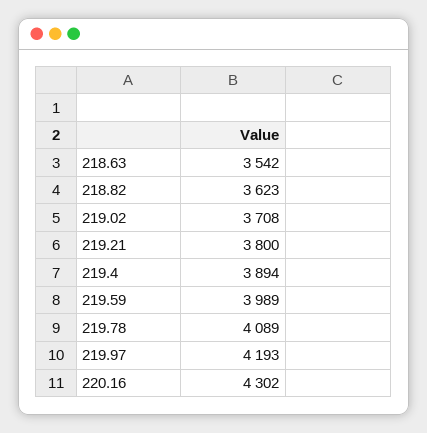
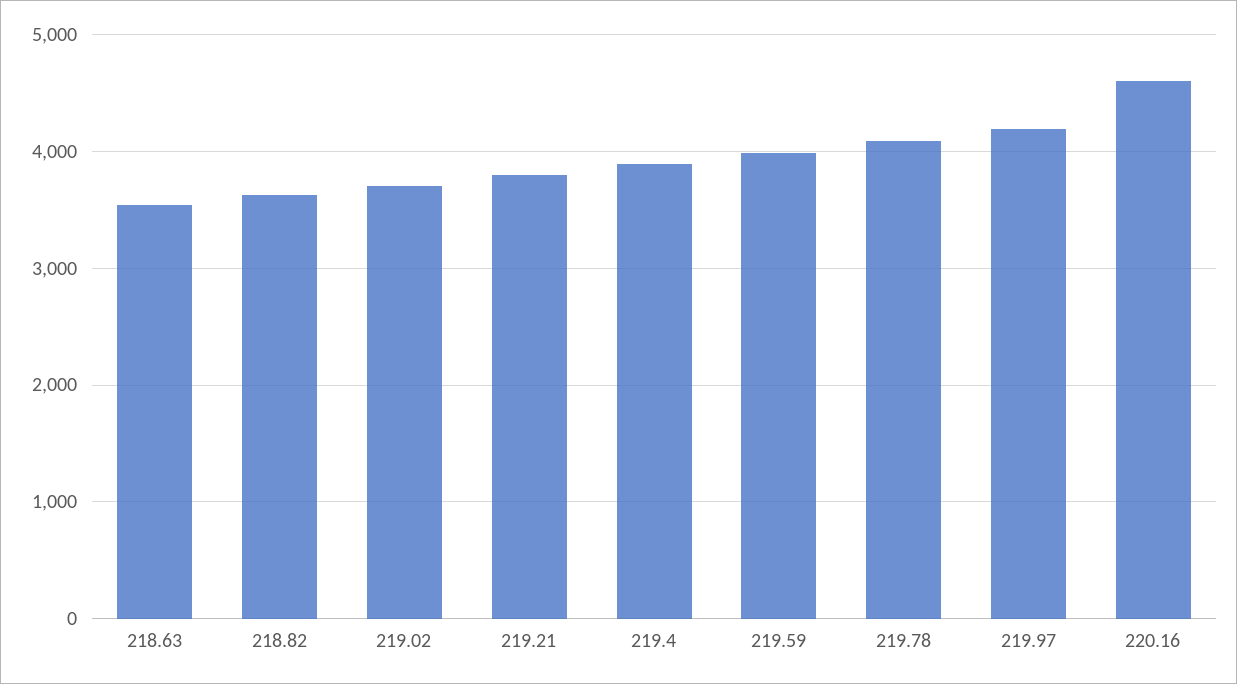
220.16: 4302 -> 4600

